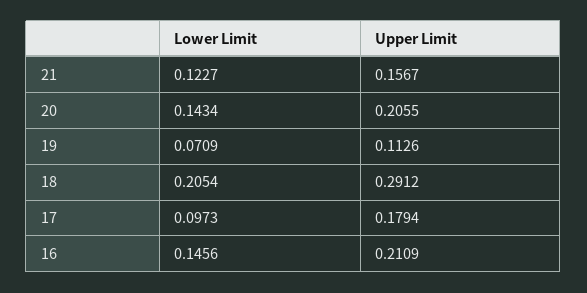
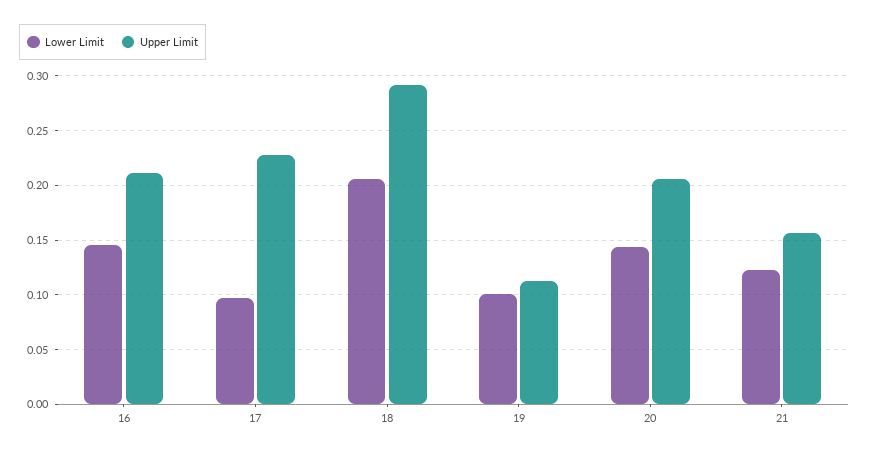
Lower Limit, 19: 0.0709 -> 0.1
Upper Limit, 17: 0.1794 -> 0.23

